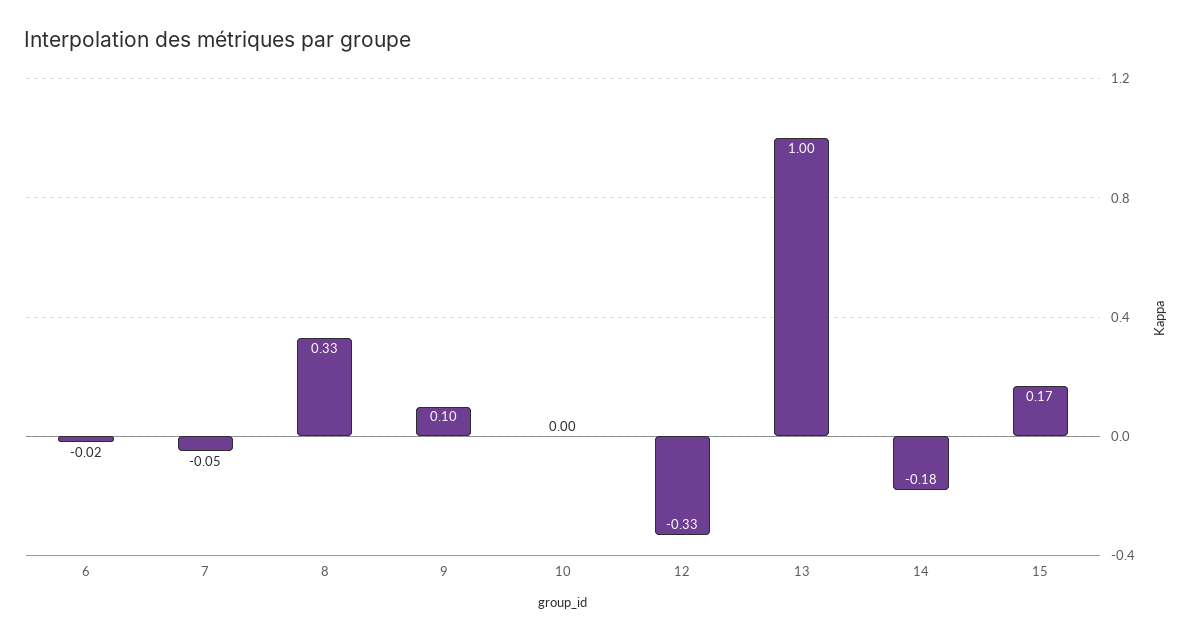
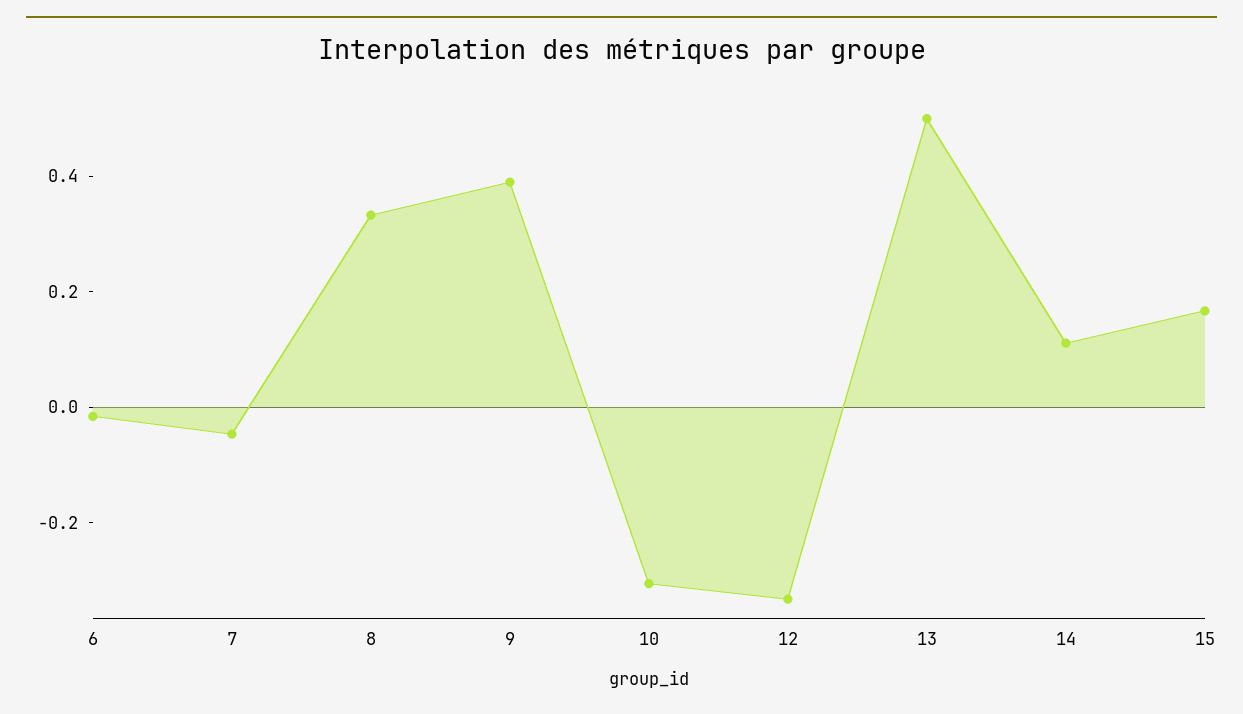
9: 0.1 -> 0.4
10: 0 -> -0.3
13: 1 -> 0.5
14: -0.18 -> 0.1

